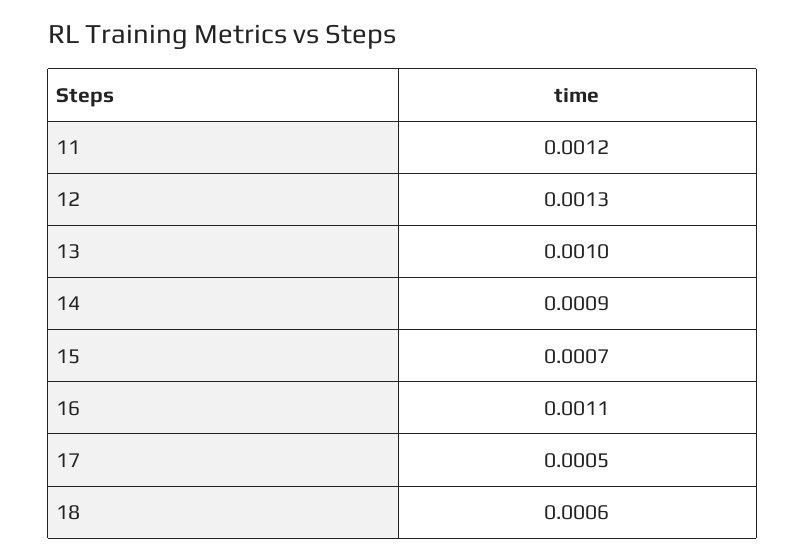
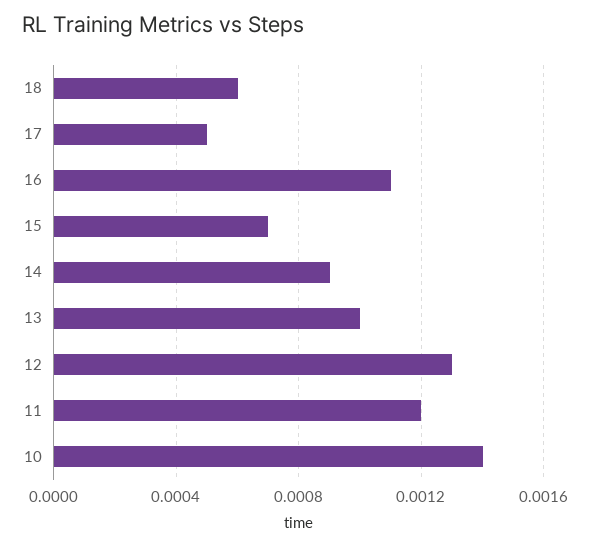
10: none -> 0.0014

